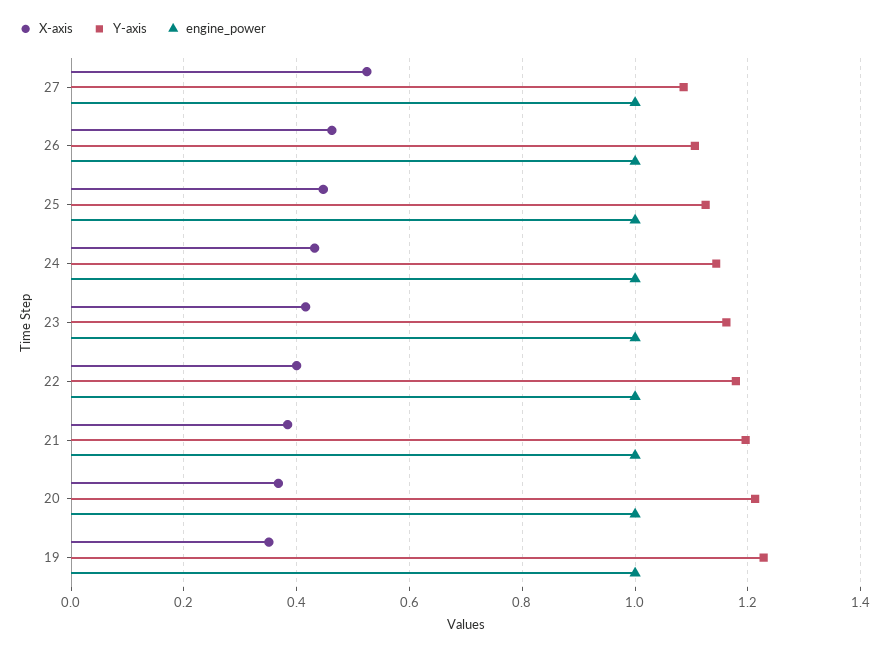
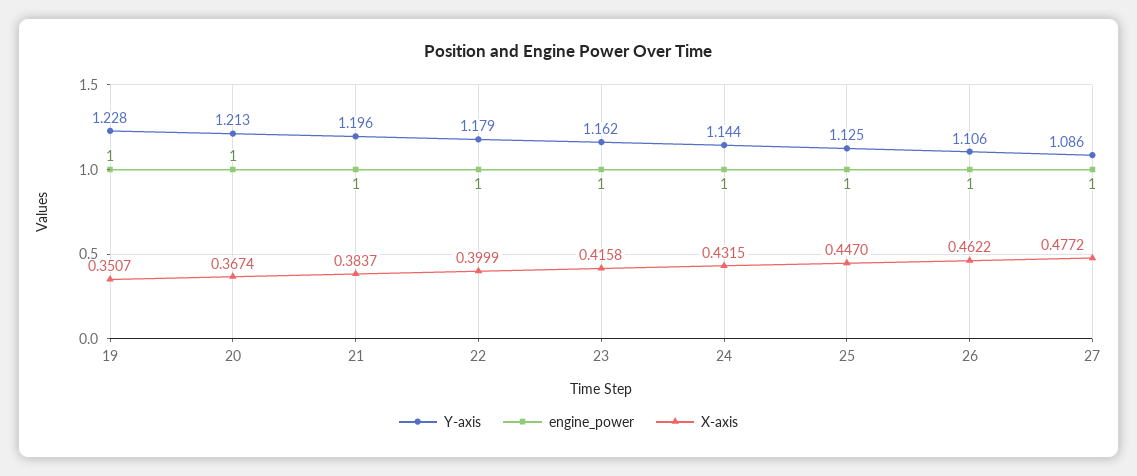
X-axis, 27: 0.52 -> 0.4772

